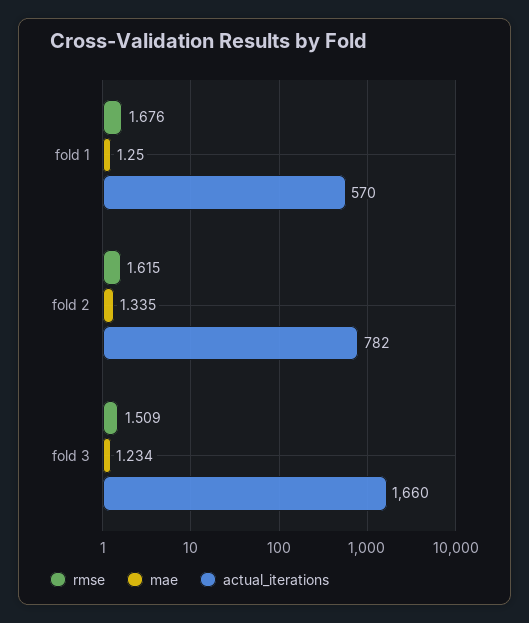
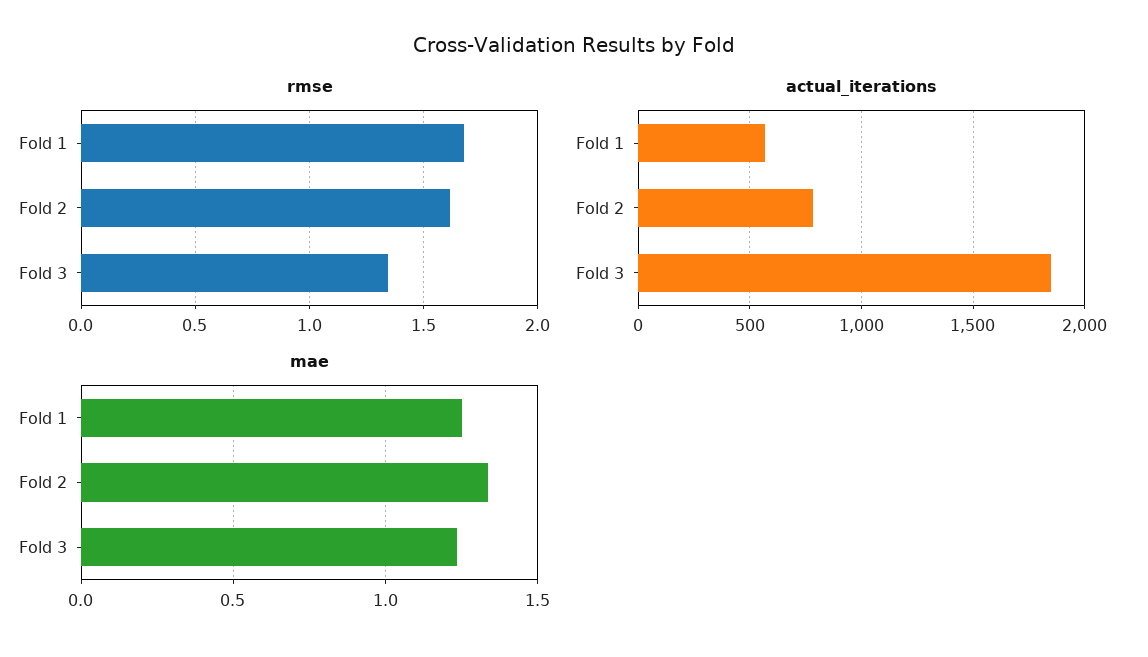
rmse, fold 3: 1.509 -> 1.35
actual_iterations, fold 3: 1660 -> 1850

